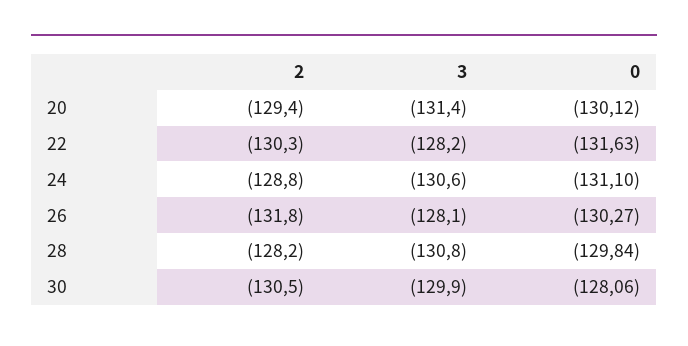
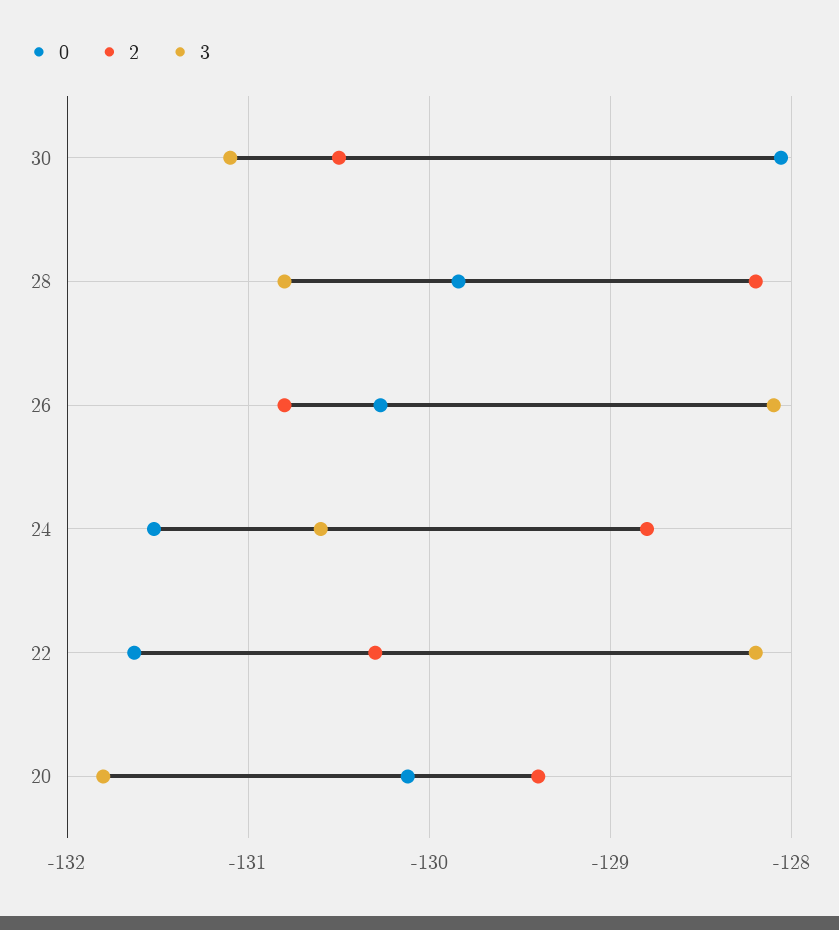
3, 20: -131.4 -> -131.8
0, 24: -131.1 -> -131.5
2, 26: -131.8 -> -130.8
3, 30: -129.9 -> -131.1

